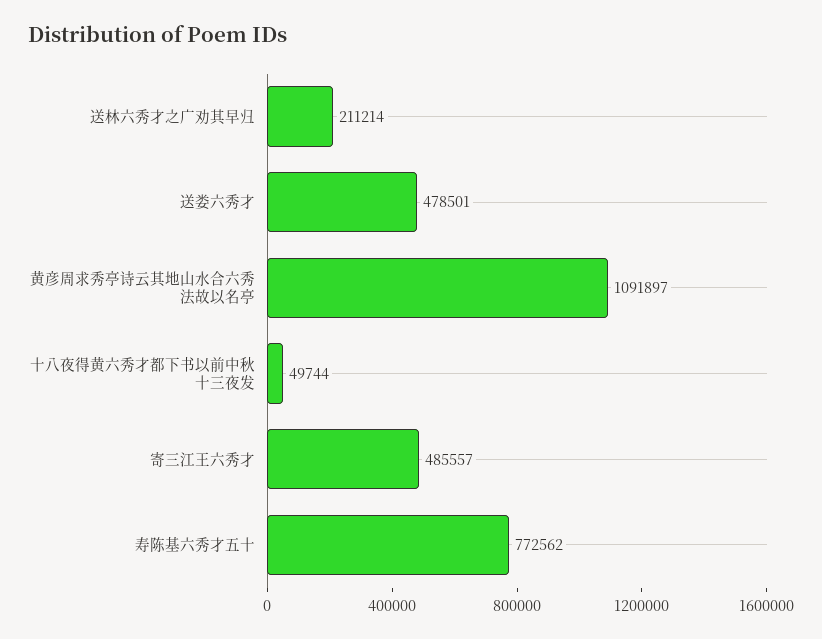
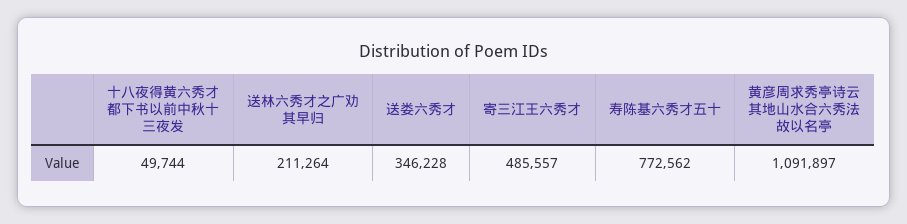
送林六秀才之广劝其早归: 211214 -> 211264
送娄六秀才: 478501 -> 346228

